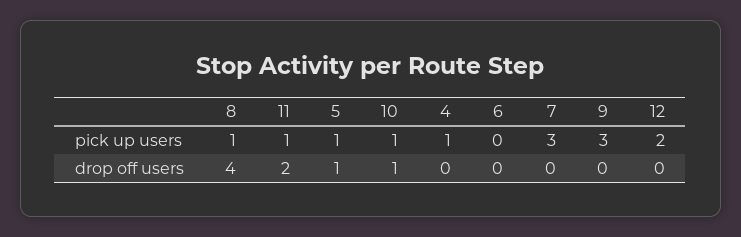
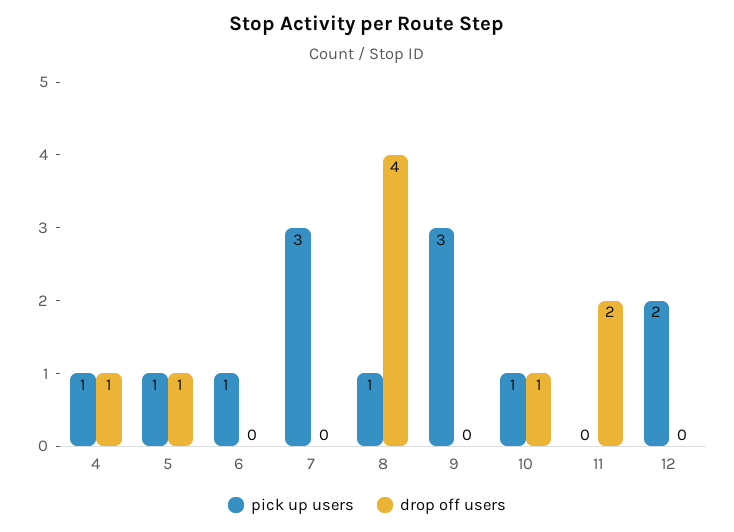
pick up users, 11: 1 -> 0
pick up users, 6: 0 -> 1
drop off users, 4: 0 -> 1

